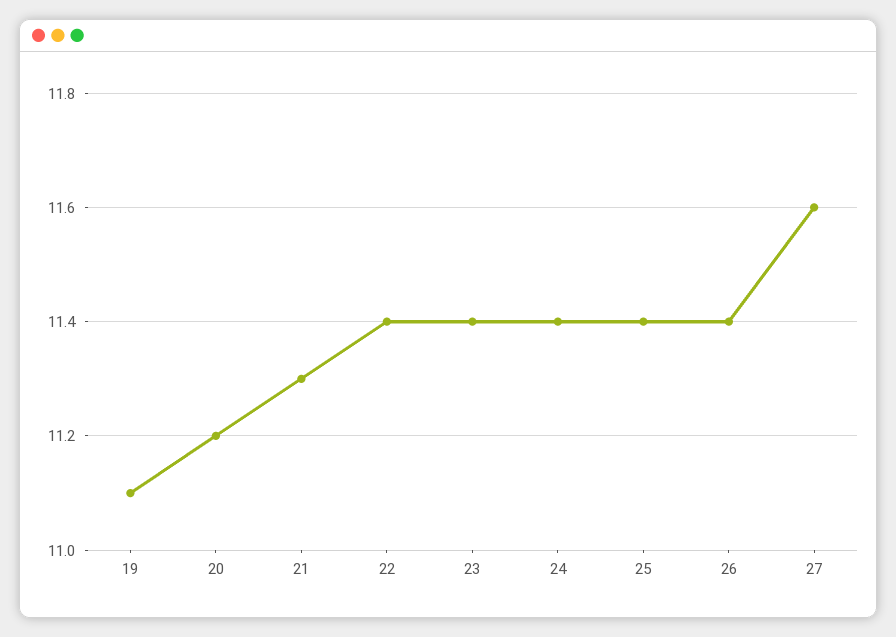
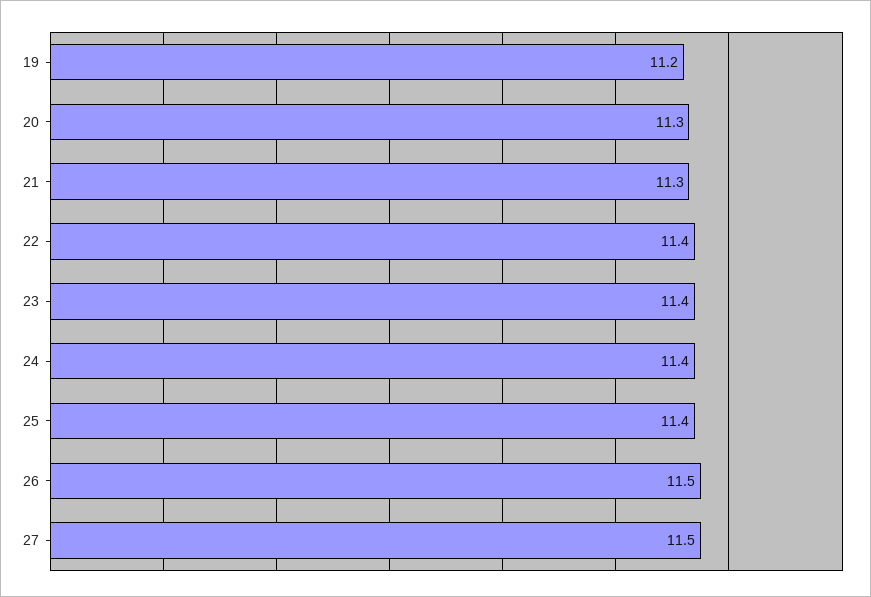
19: 11.1 -> 11.2
20: 11.2 -> 11.3
26: 11.4 -> 11.5
27: 11.6 -> 11.5

